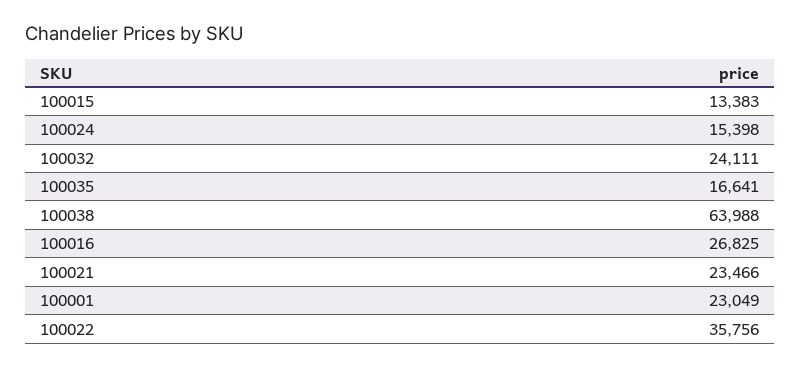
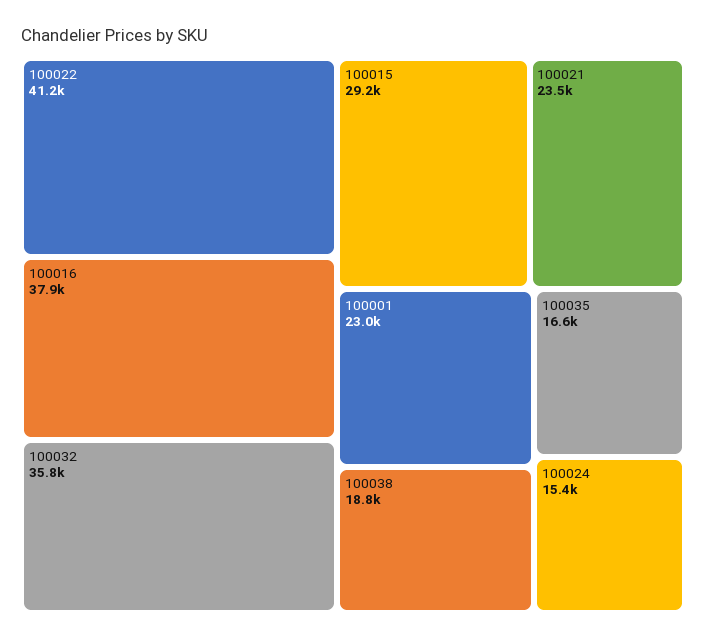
100015: 13383 -> 29200
100032: 24111 -> 35800
100038: 63988 -> 18800
100016: 26825 -> 37900
100022: 35756 -> 41200

